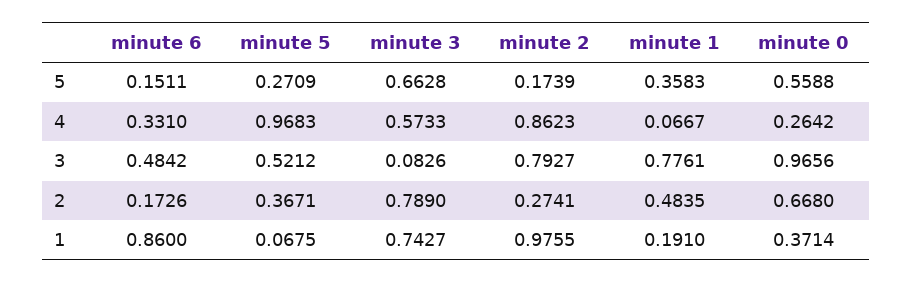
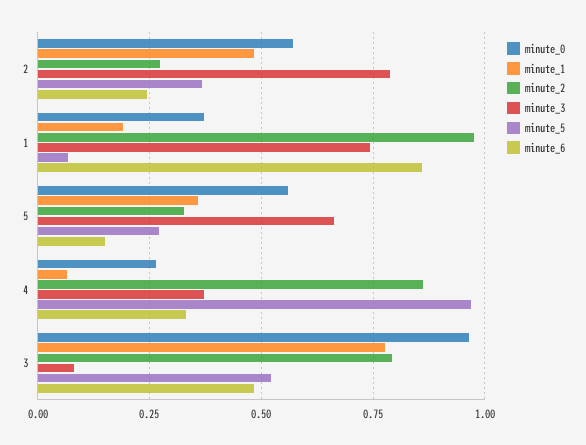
minute 2, 5: 0.1739 -> 0.325
minute 3, 4: 0.5733 -> 0.375
minute 6, 2: 0.1726 -> 0.25
minute 0, 2: 0.668 -> 0.575

